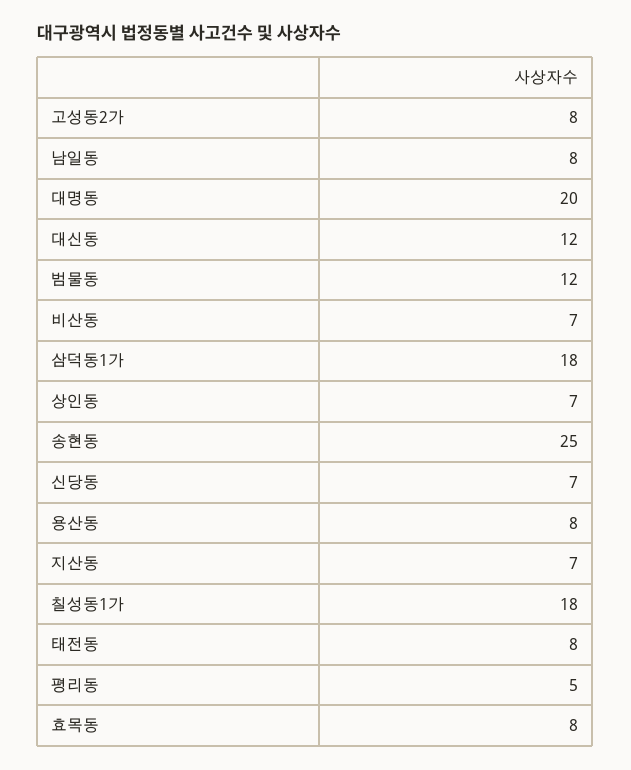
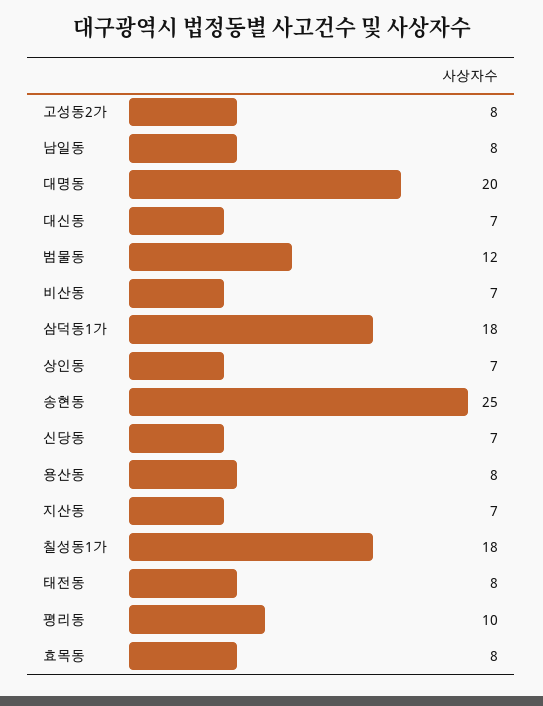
대신동: 12 -> 7
평리동: 5 -> 10

